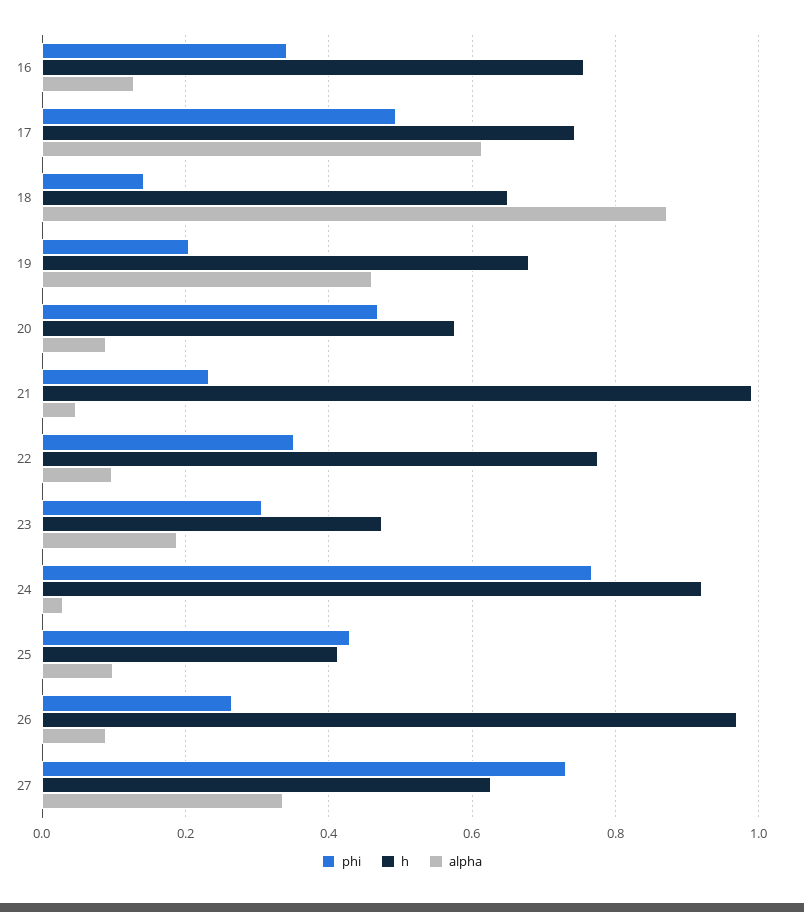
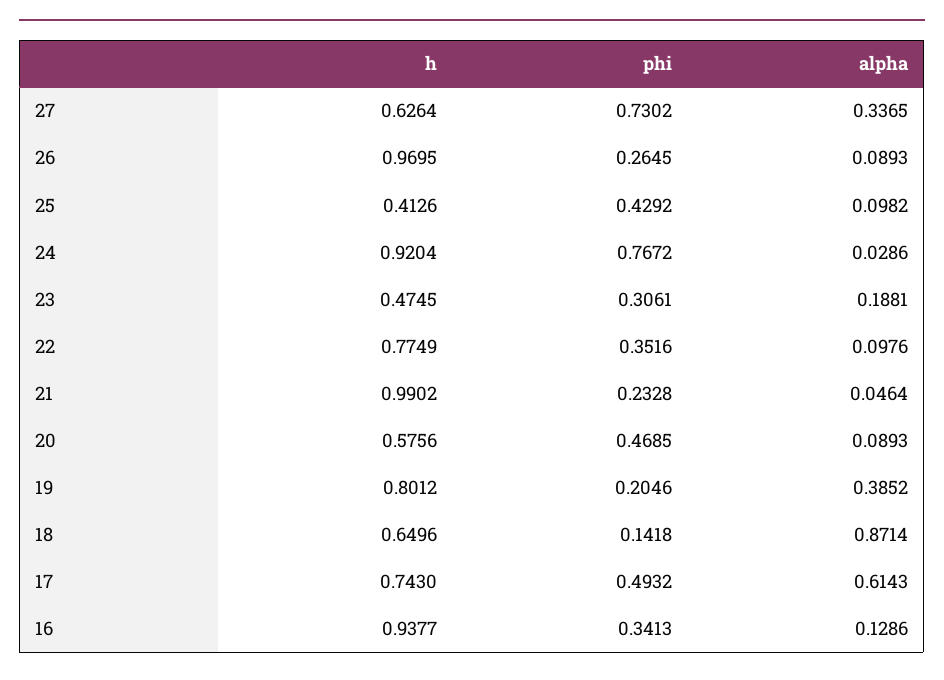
h, 16: 0.76 -> 0.9377
h, 19: 0.68 -> 0.8012
alpha, 19: 0.46 -> 0.3852

